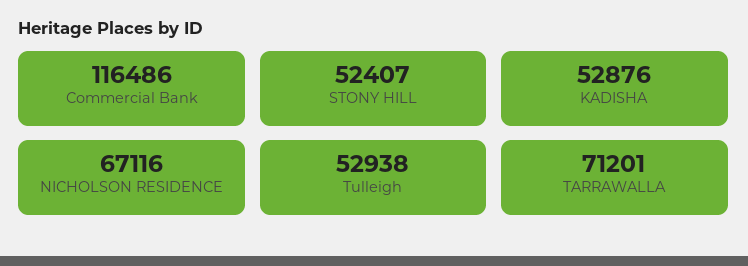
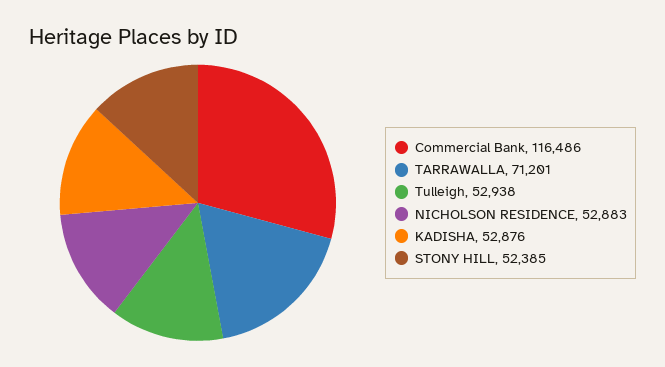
STONY HILL: 52407 -> 52385
NICHOLSON RESIDENCE: 67116 -> 52883

